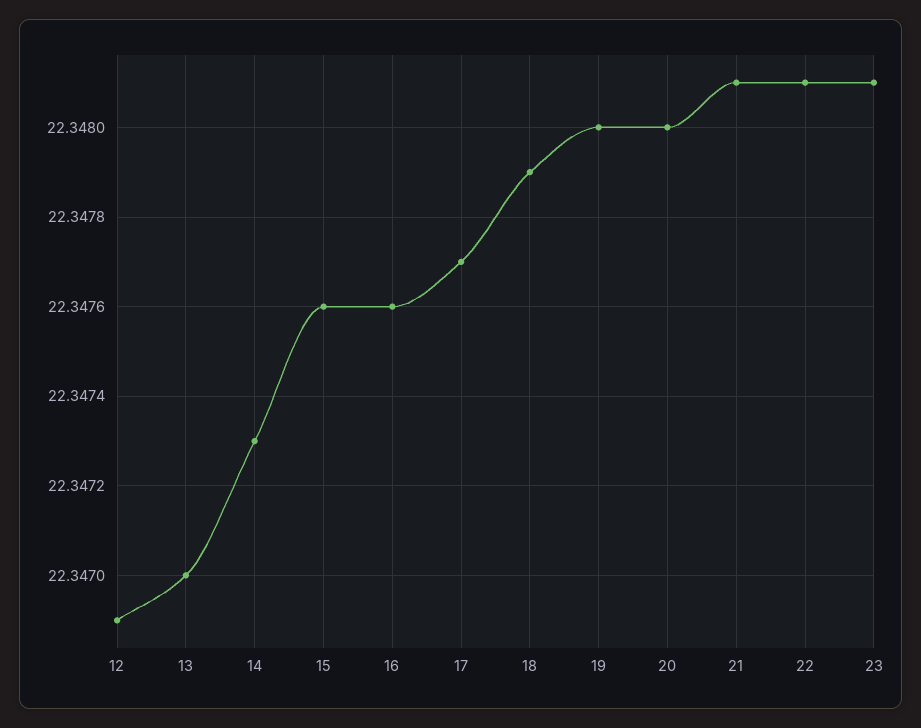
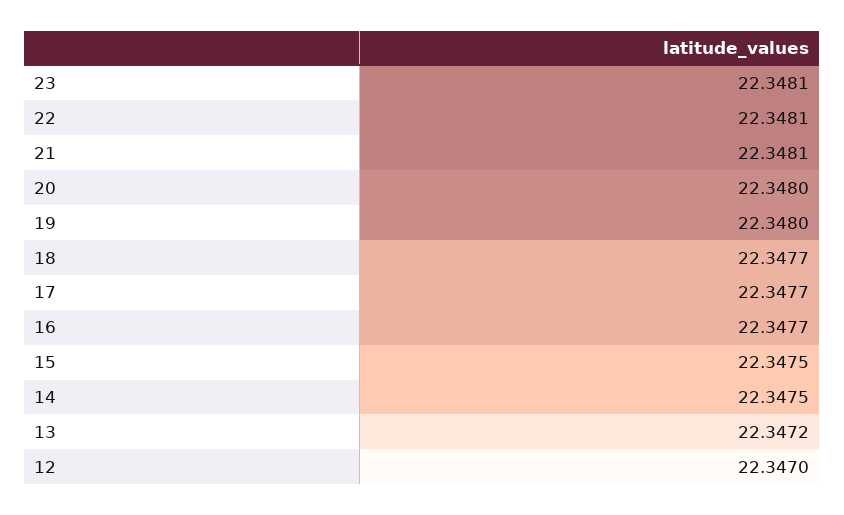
12: 22.3469 -> 22.347
13: 22.347 -> 22.3472
14: 22.3473 -> 22.3475
15: 22.3476 -> 22.3475
16: 22.3476 -> 22.3477
18: 22.3479 -> 22.3477

